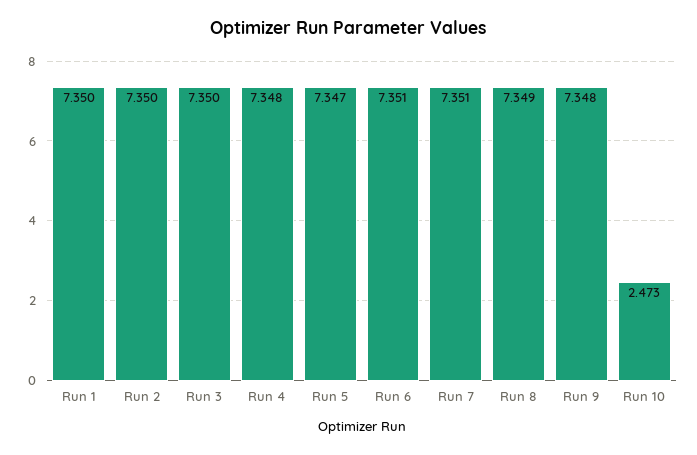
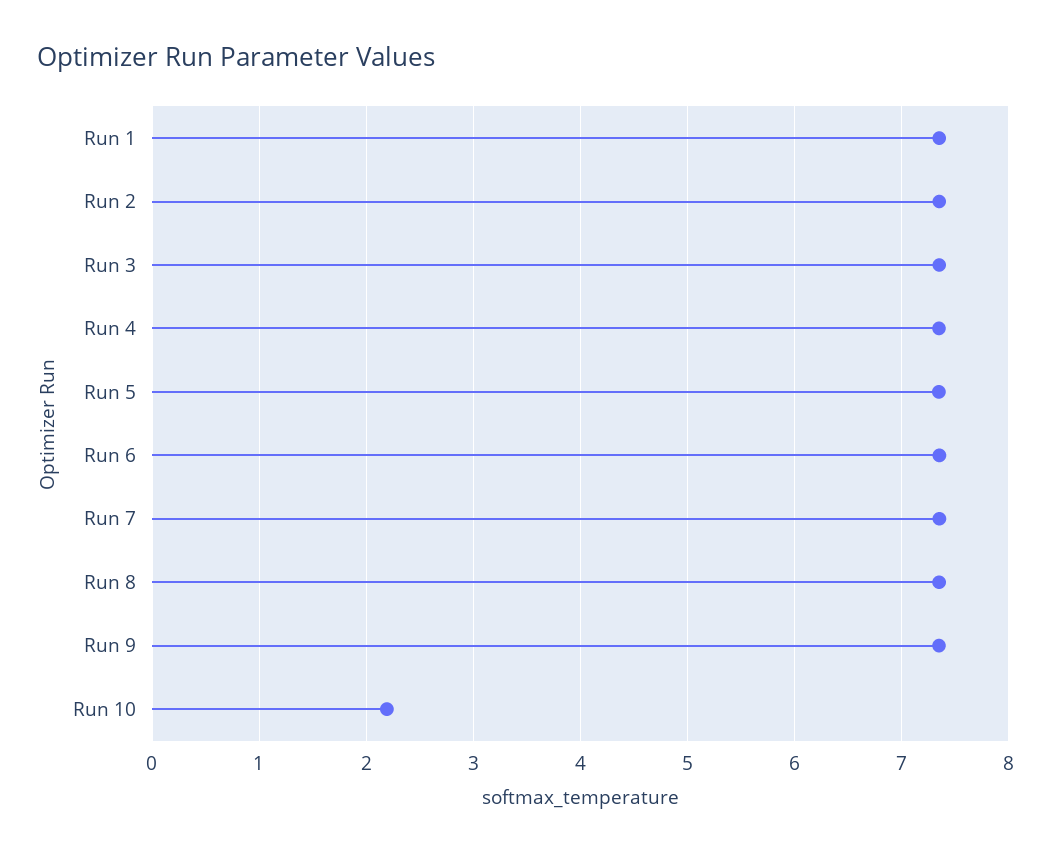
Run 10: 2.473 -> 2.2

